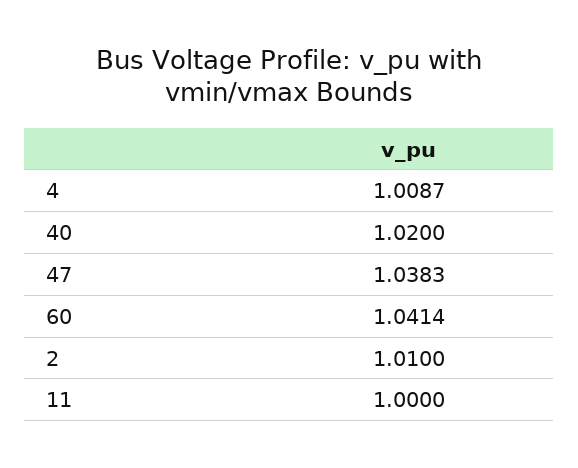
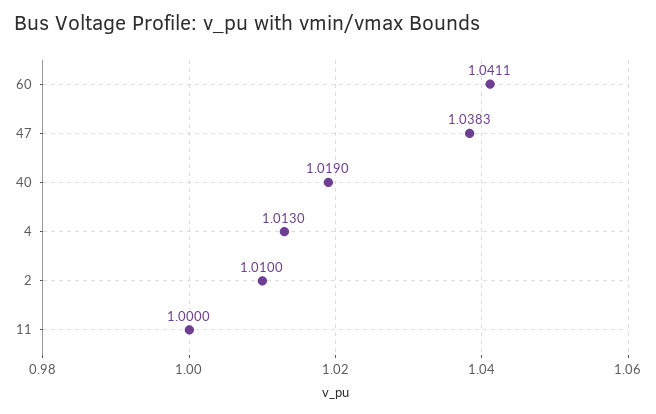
4: 1.0087 -> 1.013
40: 1.02 -> 1.019
60: 1.0414 -> 1.0411

